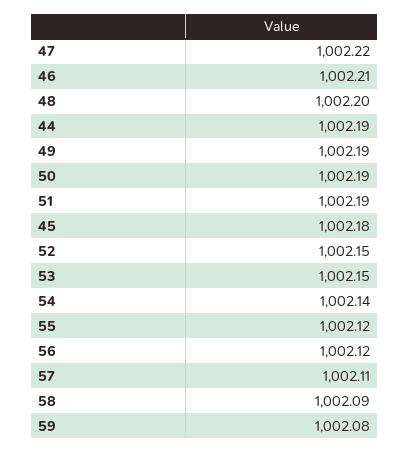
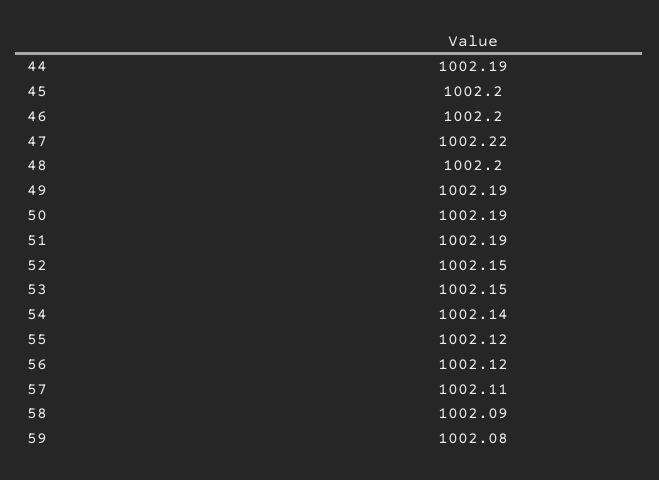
46: 1002.21 -> 1002.2
45: 1002.18 -> 1002.2

